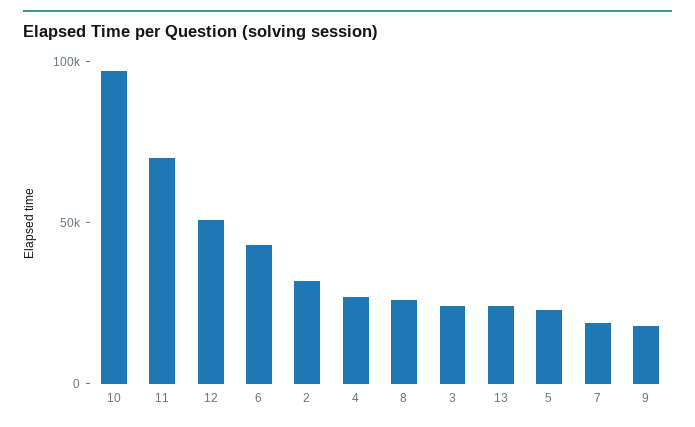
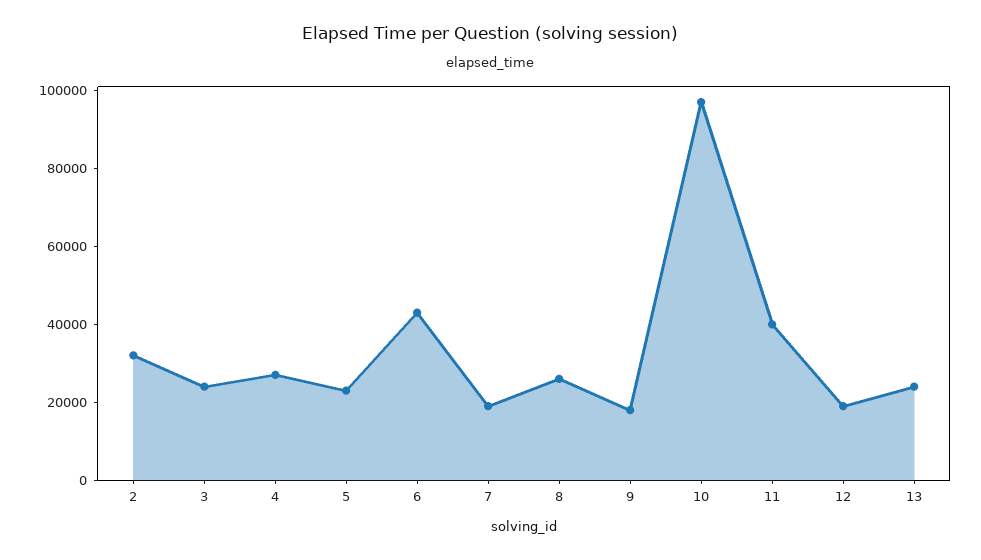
11: 70000 -> 40000
12: 50000 -> 20000

